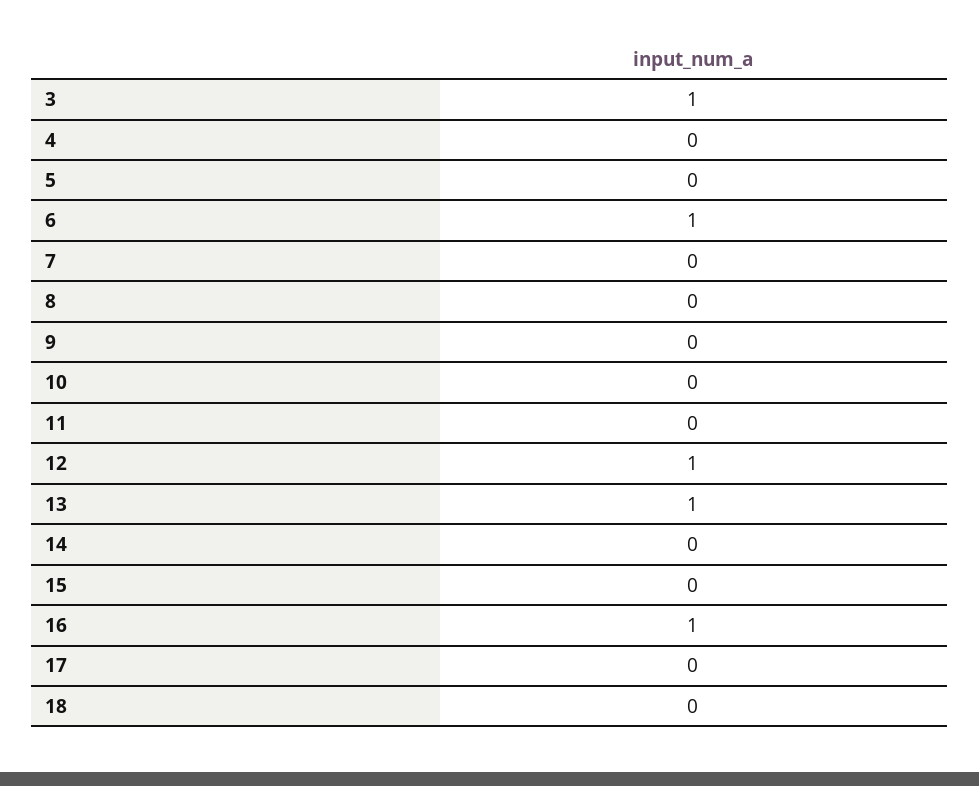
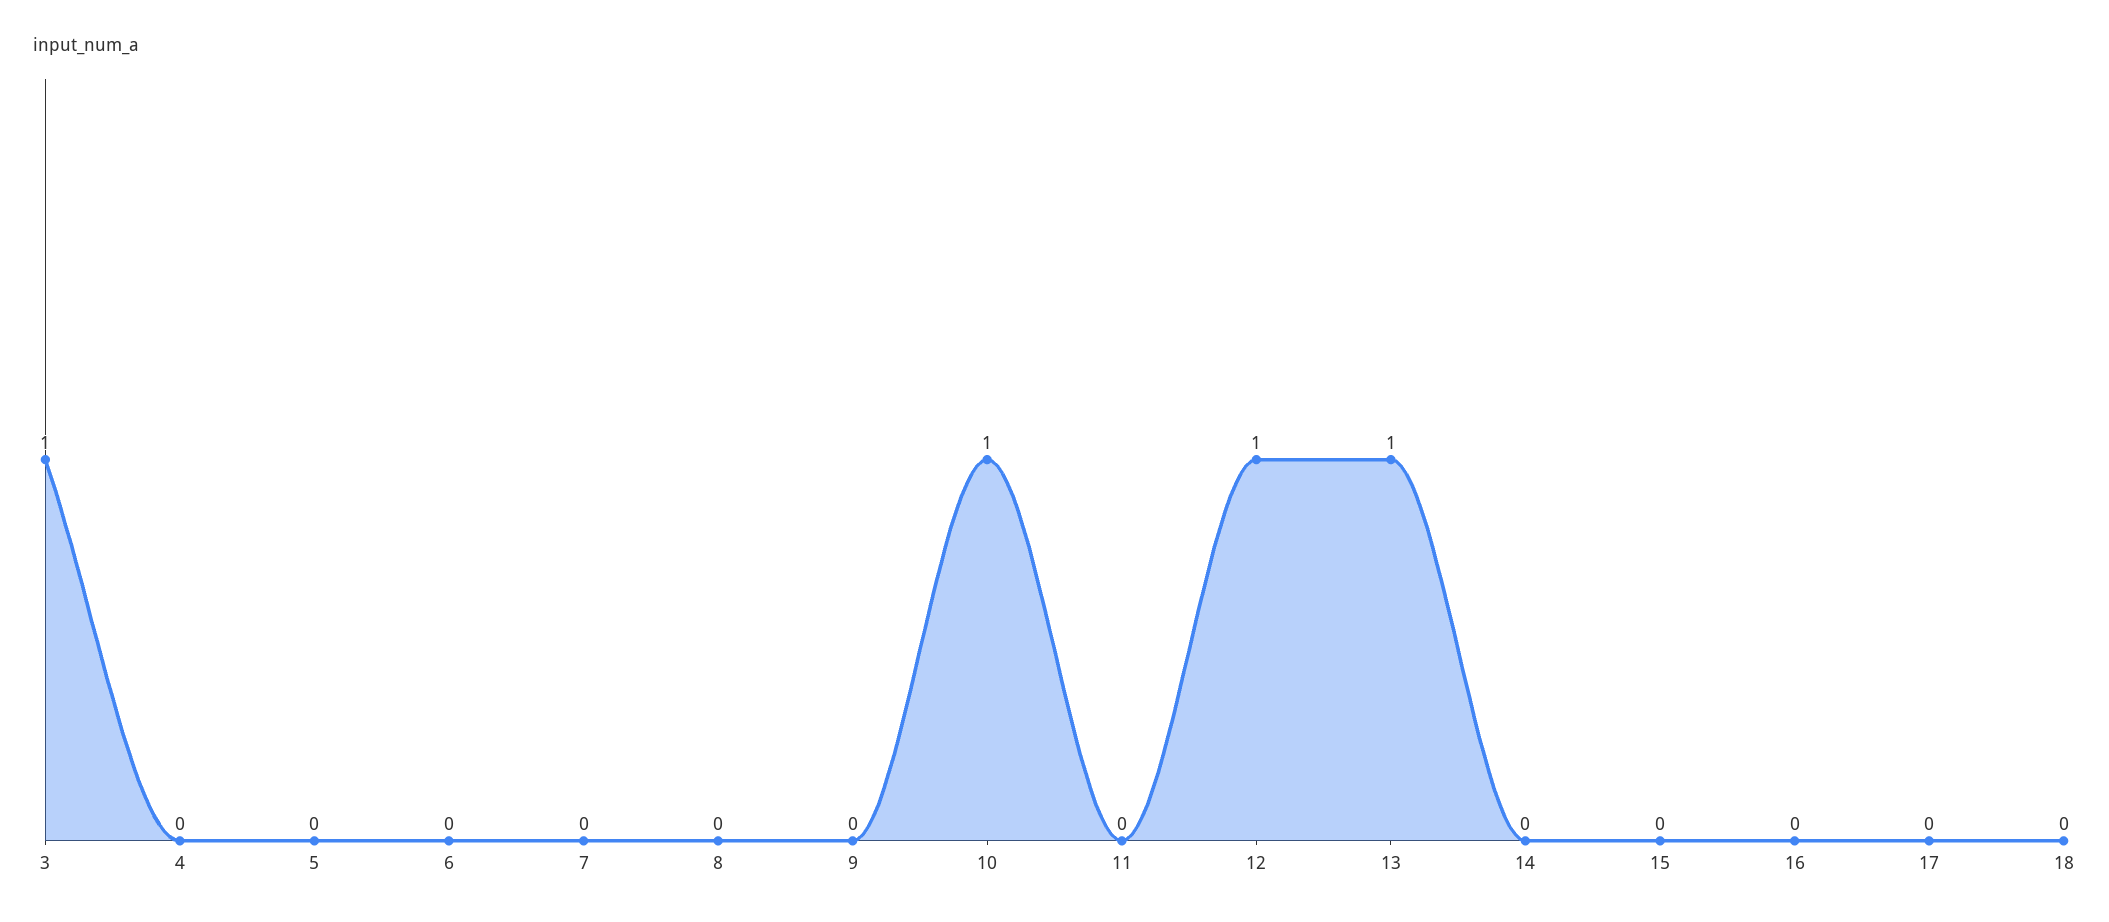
6: 1 -> 0
10: 0 -> 1
16: 1 -> 0

